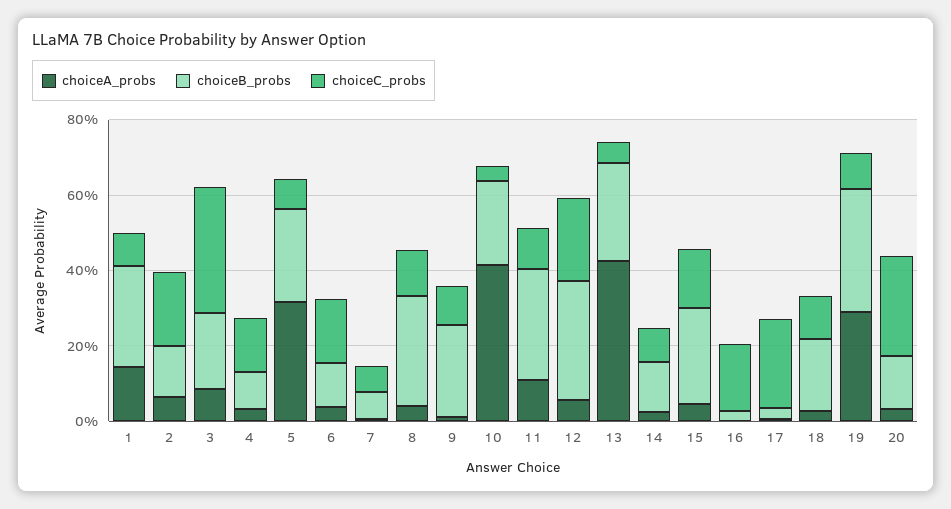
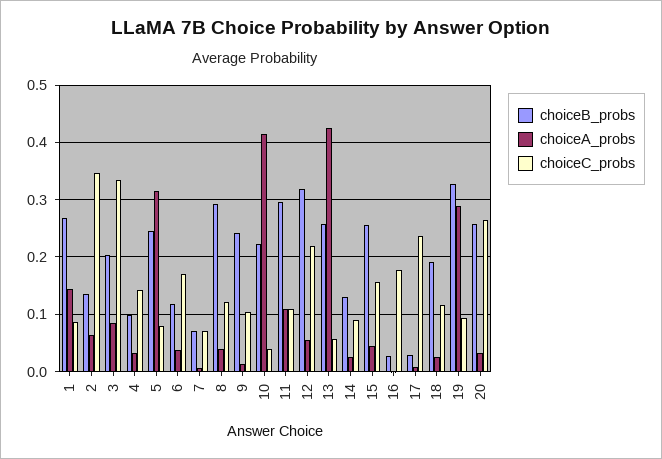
choiceC_probs, 2: 0.2 -> 0.34
choiceB_probs, 20: 0.15 -> 0.26

